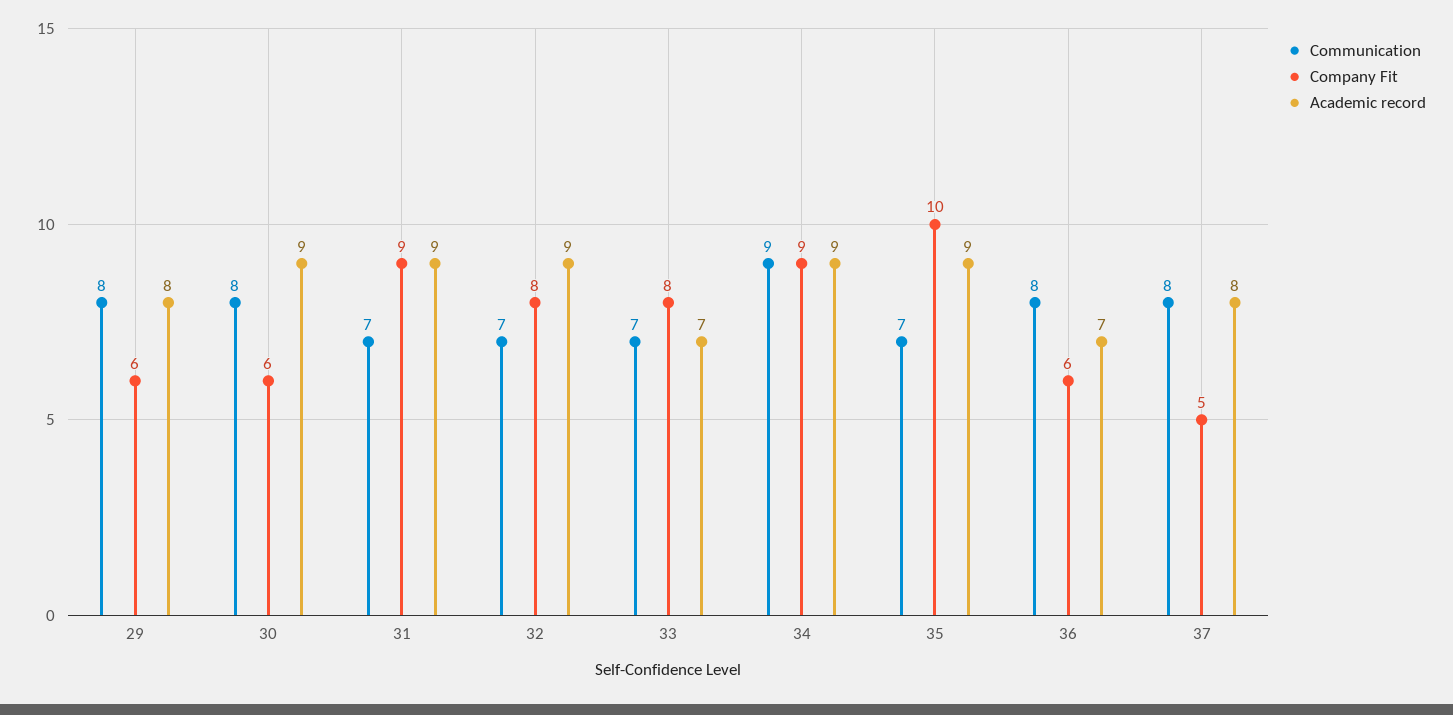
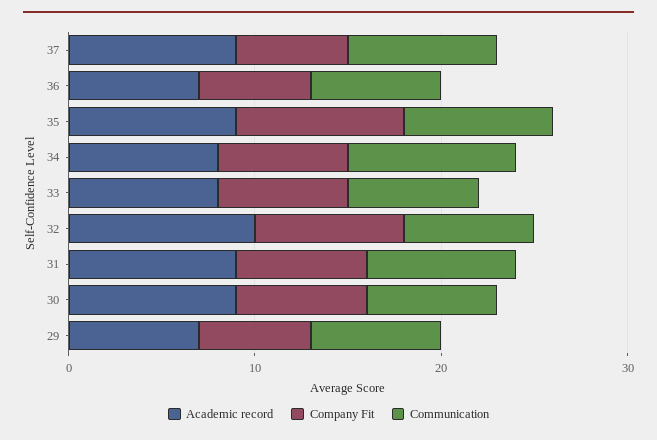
Communication, 29: 8 -> 7
Academic record, 29: 8 -> 7
Communication, 30: 8 -> 7
Company Fit, 30: 6 -> 7
Communication, 31: 7 -> 8
Company Fit, 31: 9 -> 7
Academic record, 32: 9 -> 10
Company Fit, 33: 8 -> 7
Academic record, 33: 7 -> 8
Company Fit, 34: 9 -> 7
Academic record, 34: 9 -> 8
Communication, 35: 7 -> 8
Company Fit, 35: 10 -> 9
Communication, 36: 8 -> 7
Company Fit, 37: 5 -> 6
Academic record, 37: 8 -> 9

